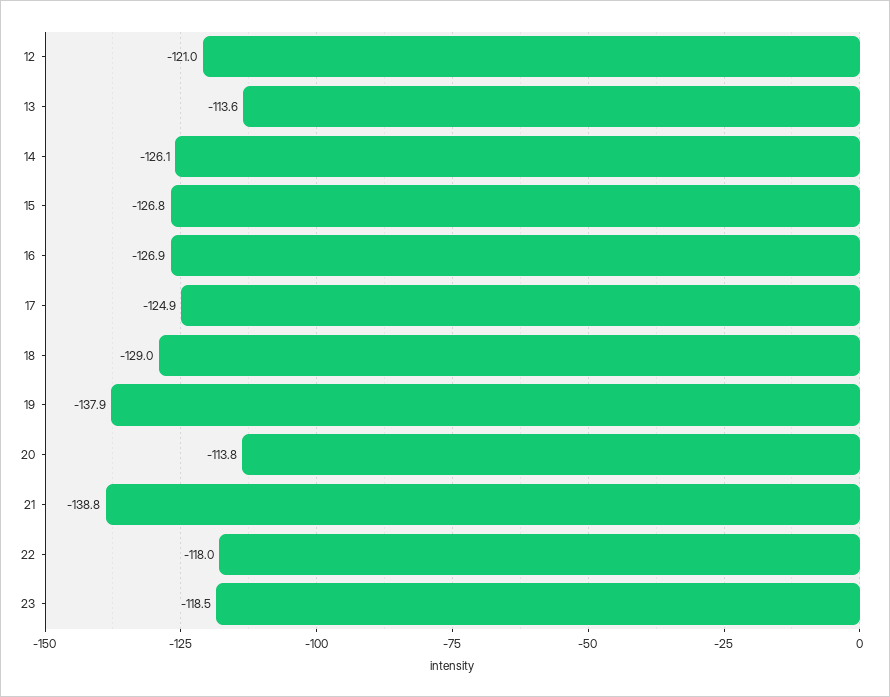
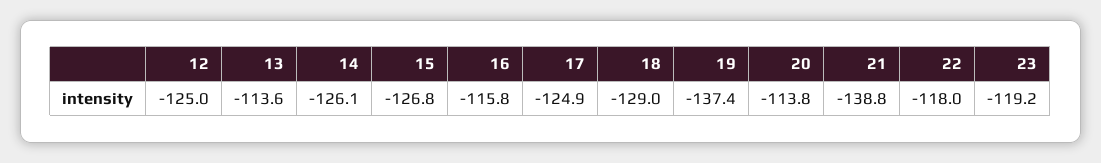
12: -121 -> -125
16: -126.9 -> -115.8
19: -137.9 -> -137.4
23: -118.5 -> -119.2

